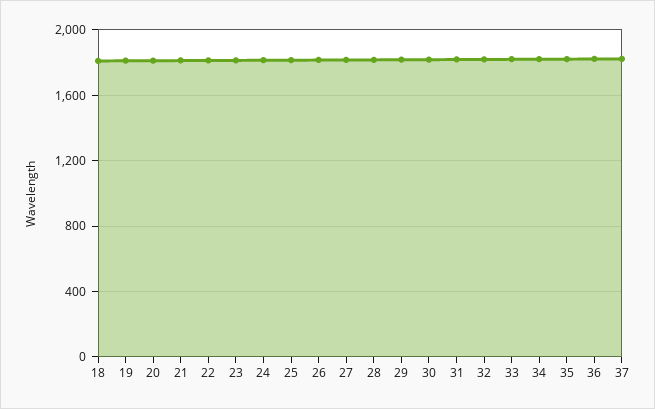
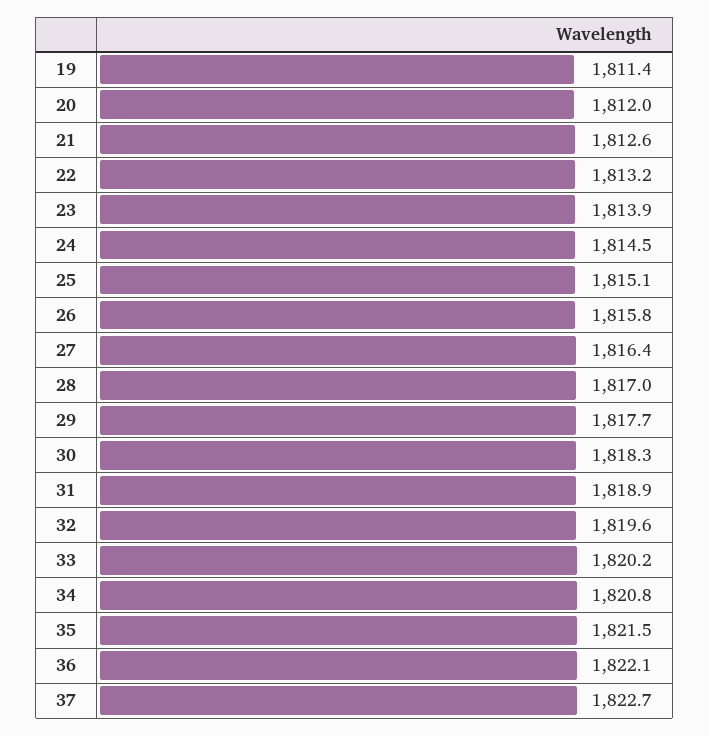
18: 1800 -> none

